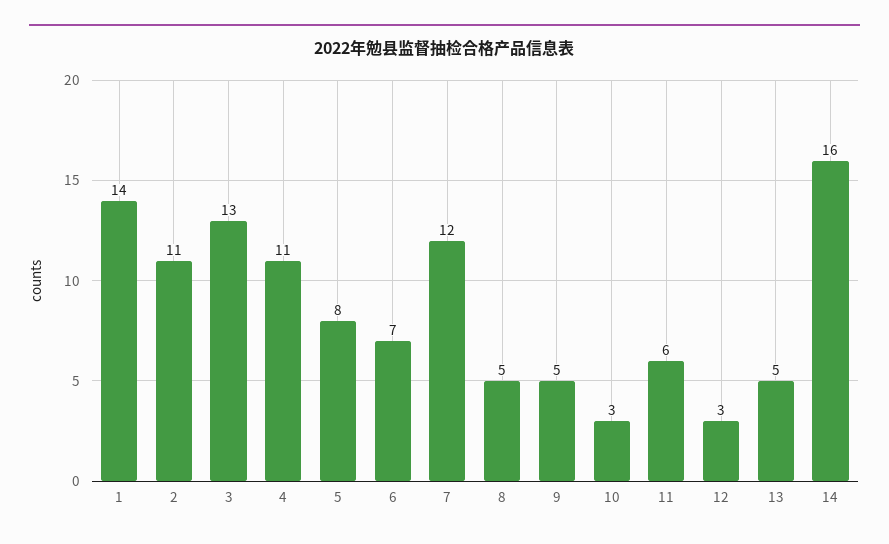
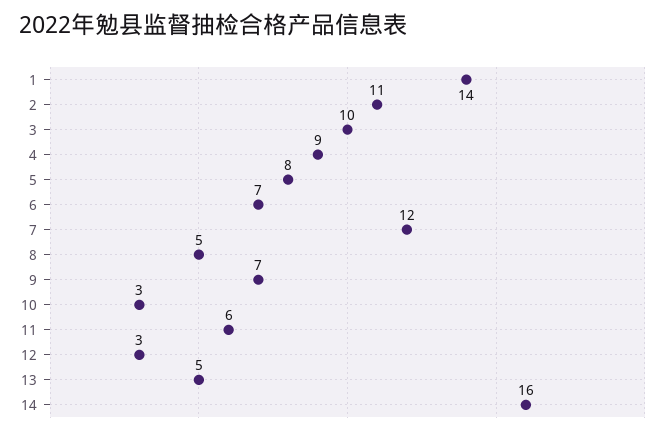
3: 13 -> 10
4: 11 -> 9
9: 5 -> 7

